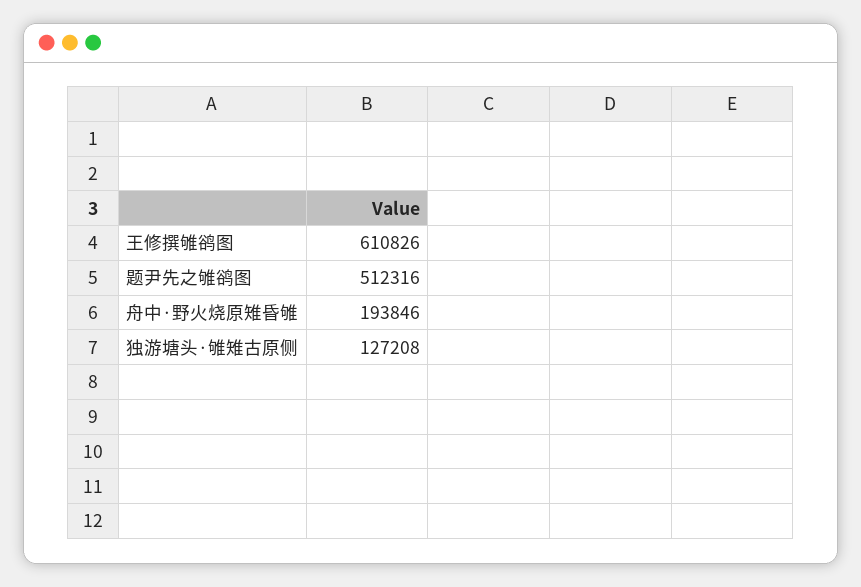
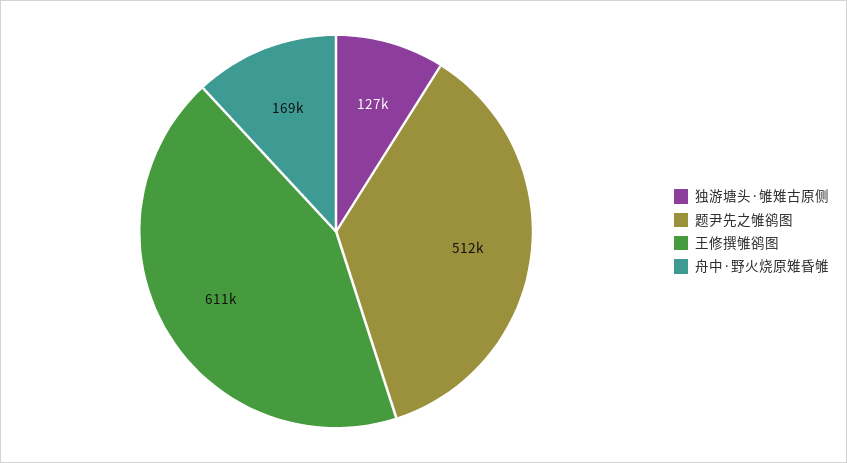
舟中·野火烧原雉昏雊: 193846 -> 169000

